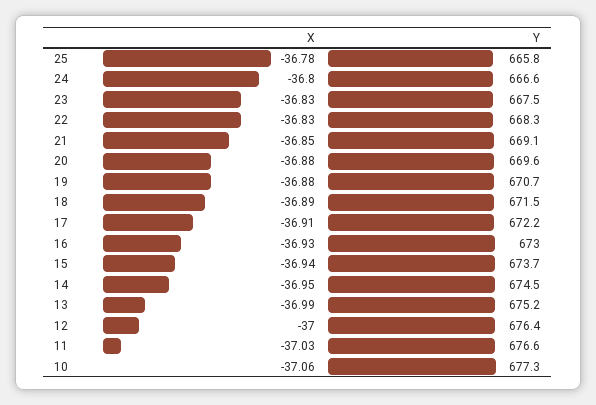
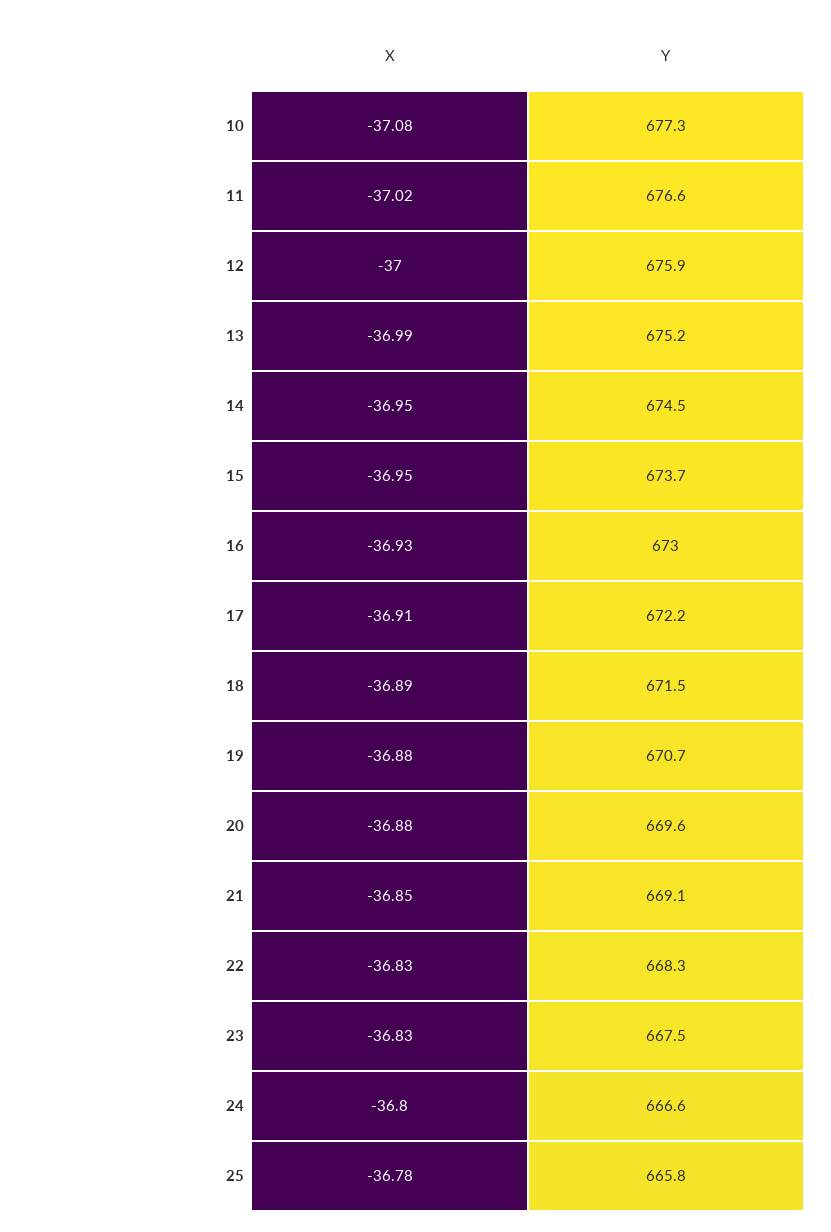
X, 15: -36.94 -> -36.95
Y, 12: 676.4 -> 675.9
X, 11: -37.03 -> -37.02
X, 10: -37.06 -> -37.08

